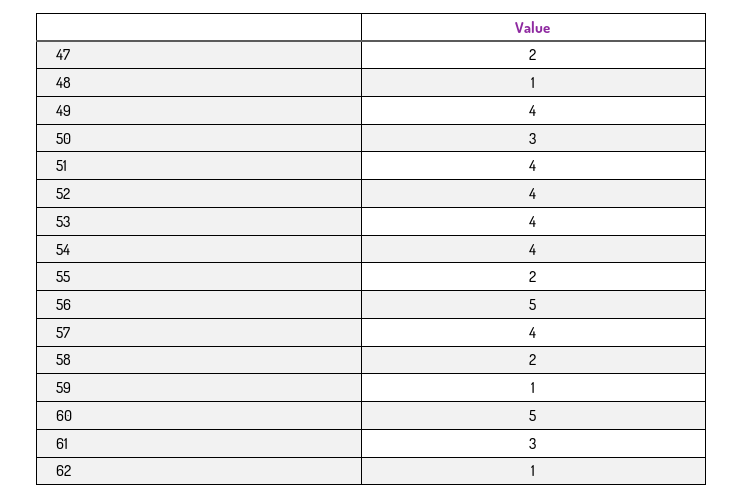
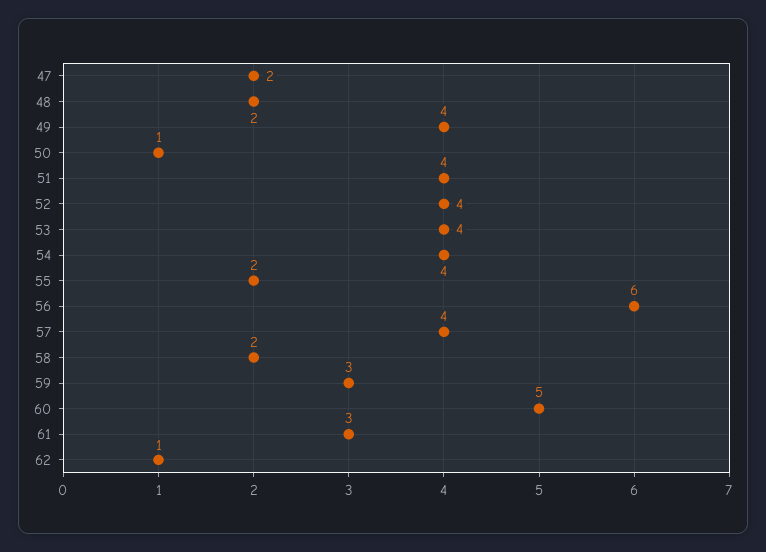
48: 1 -> 2
50: 3 -> 1
56: 5 -> 6
59: 1 -> 3

